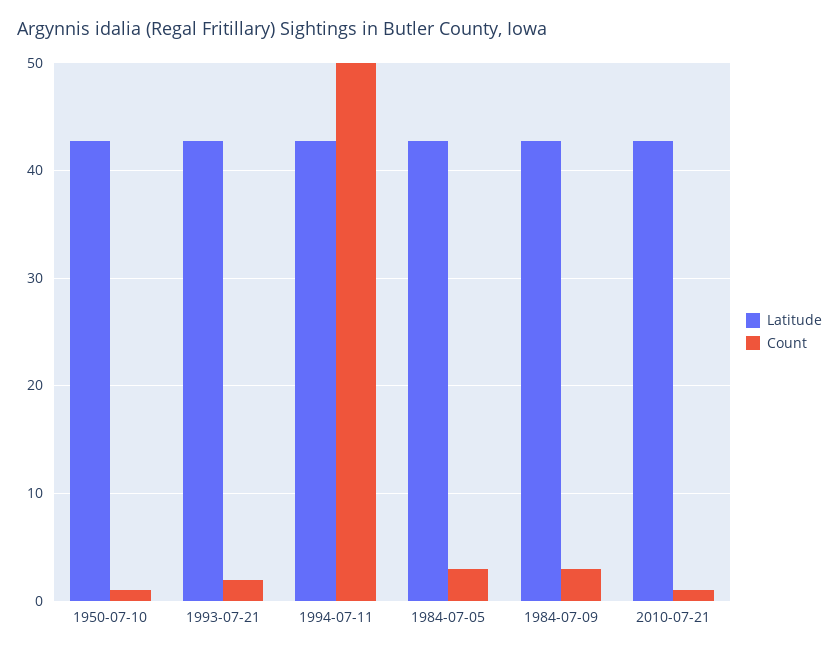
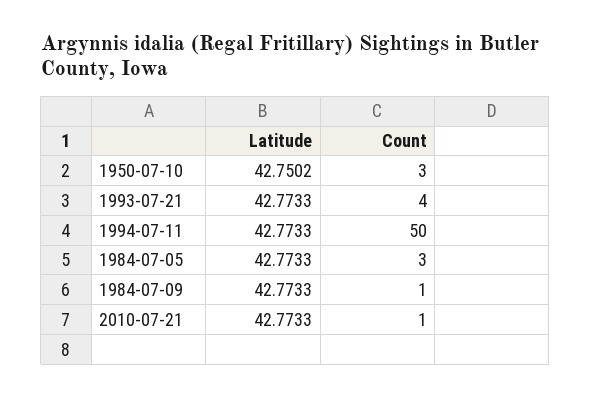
Count, 1950-07-10: 1 -> 3
Count, 1993-07-21: 2 -> 4
Count, 1984-07-09: 3 -> 1

